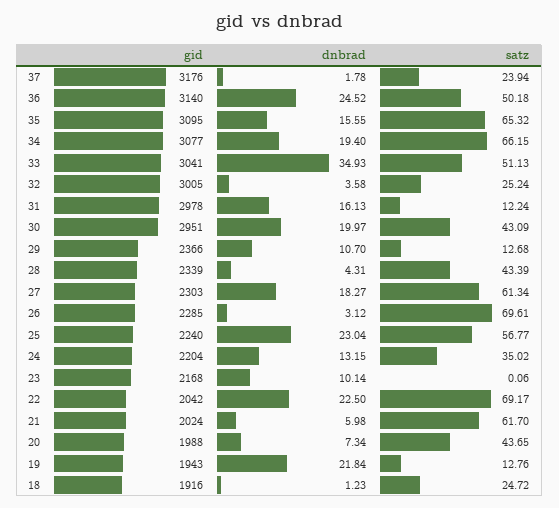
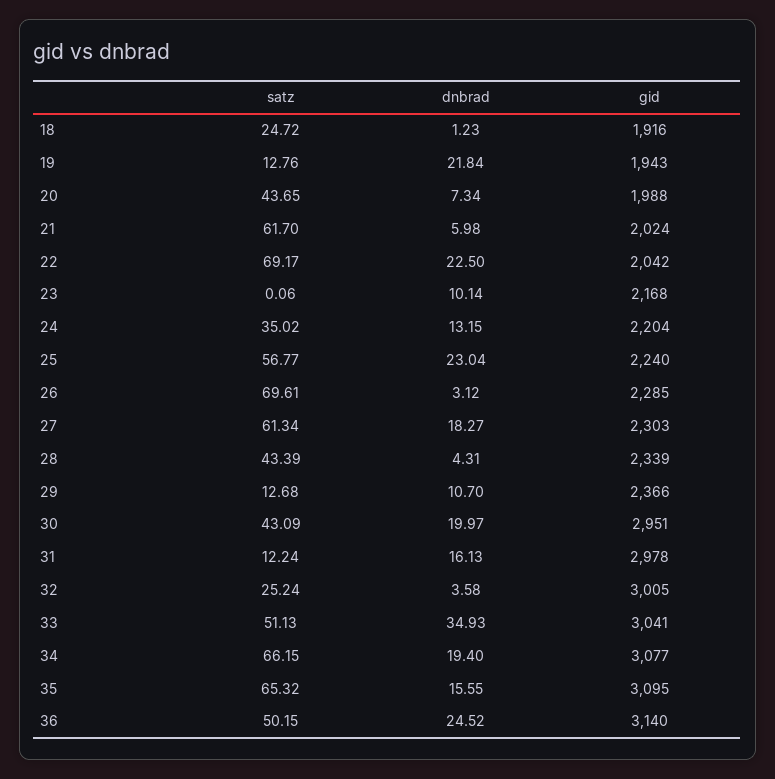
gid, 37: 3176 -> none
dnbrad, 37: 1.78 -> none
satz, 37: 23.94 -> none
satz, 36: 50.18 -> 50.15

